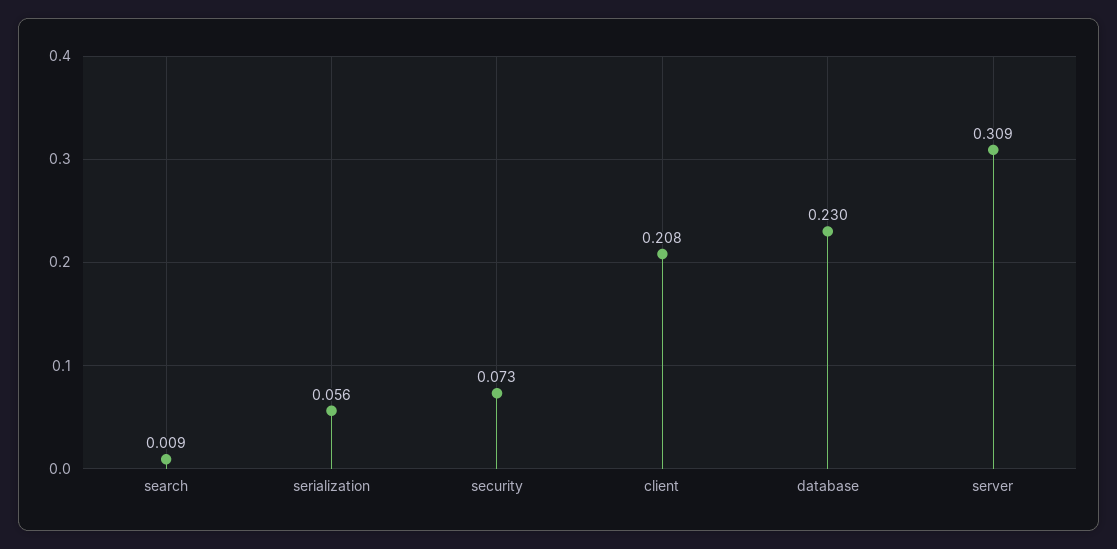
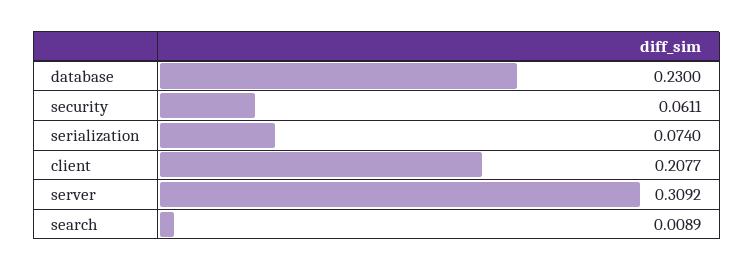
serialization: 0.056 -> 0.074
security: 0.073 -> 0.0611

